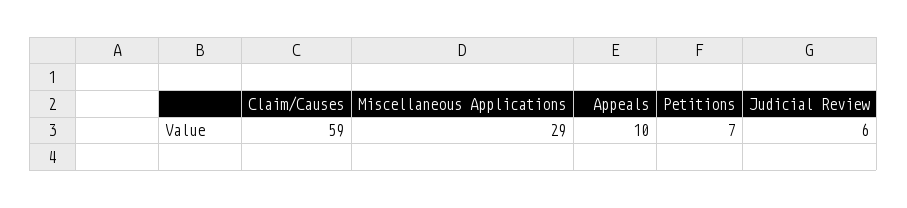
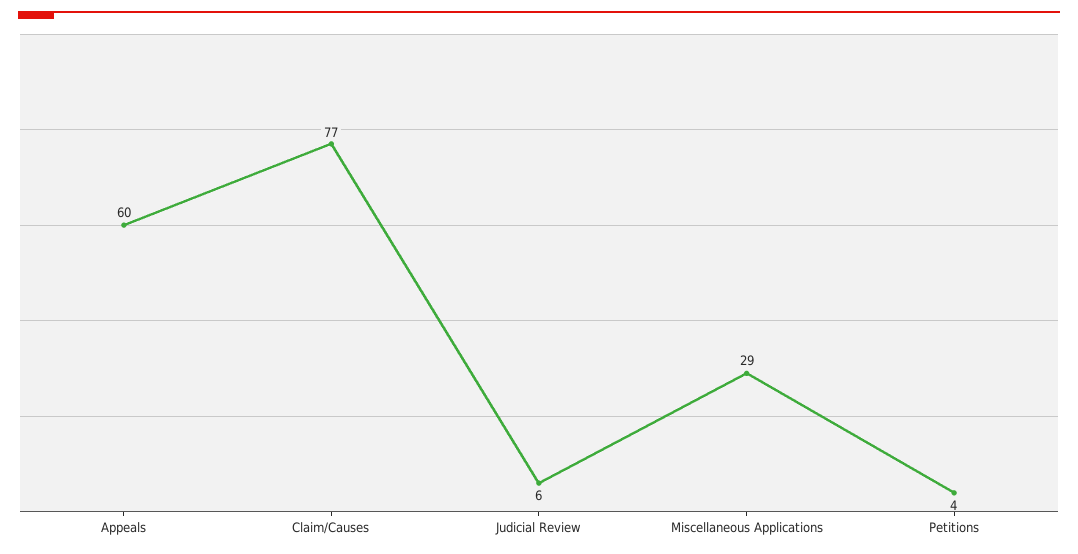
Claim/Causes: 59 -> 77
Appeals: 10 -> 60
Petitions: 7 -> 4

